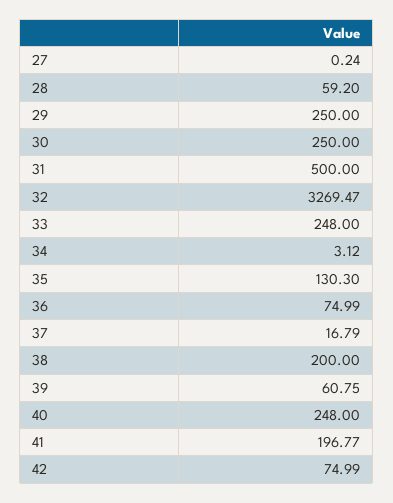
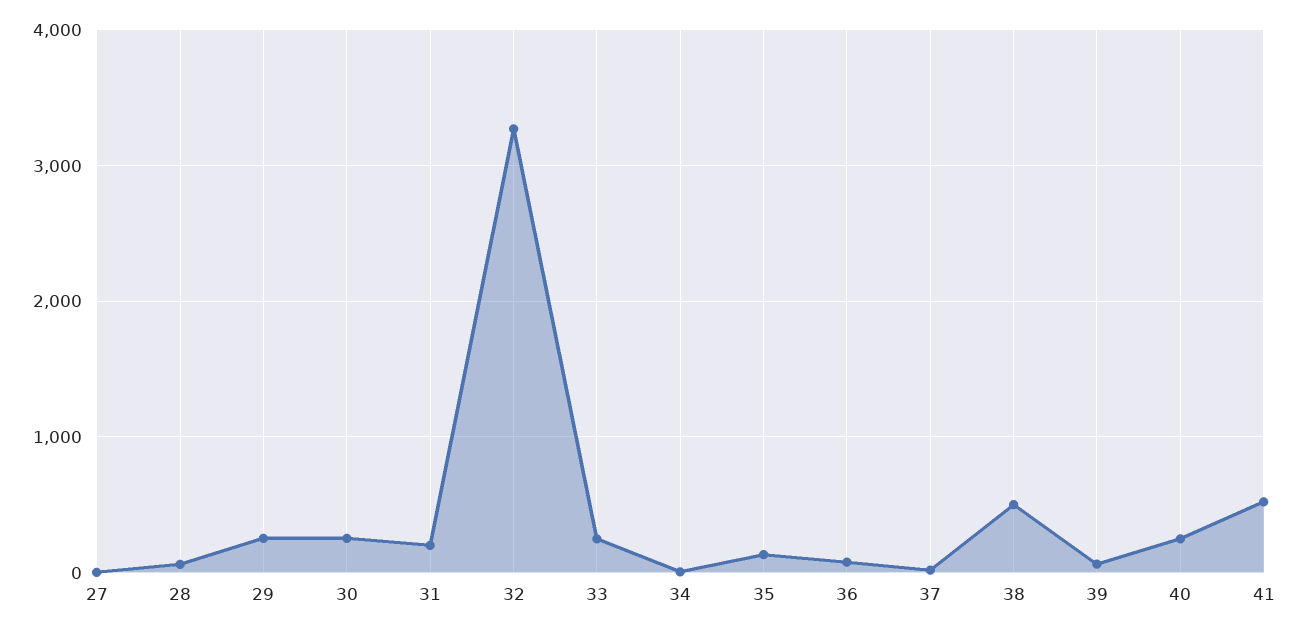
31: 500 -> 200
38: 200 -> 500
41: 196.77 -> 500
42: 74.99 -> none

